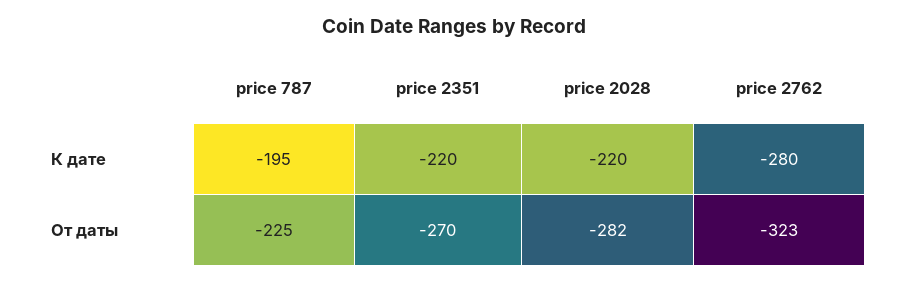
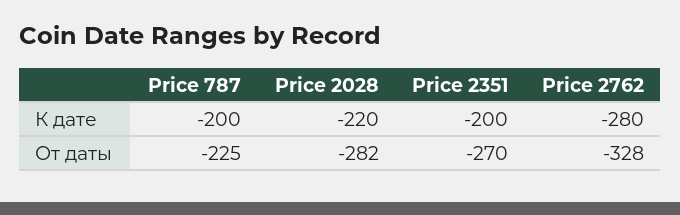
price 787, К дате: -195 -> -200
price 2351, К дате: -220 -> -200
price 2762, От даты: -323 -> -328

